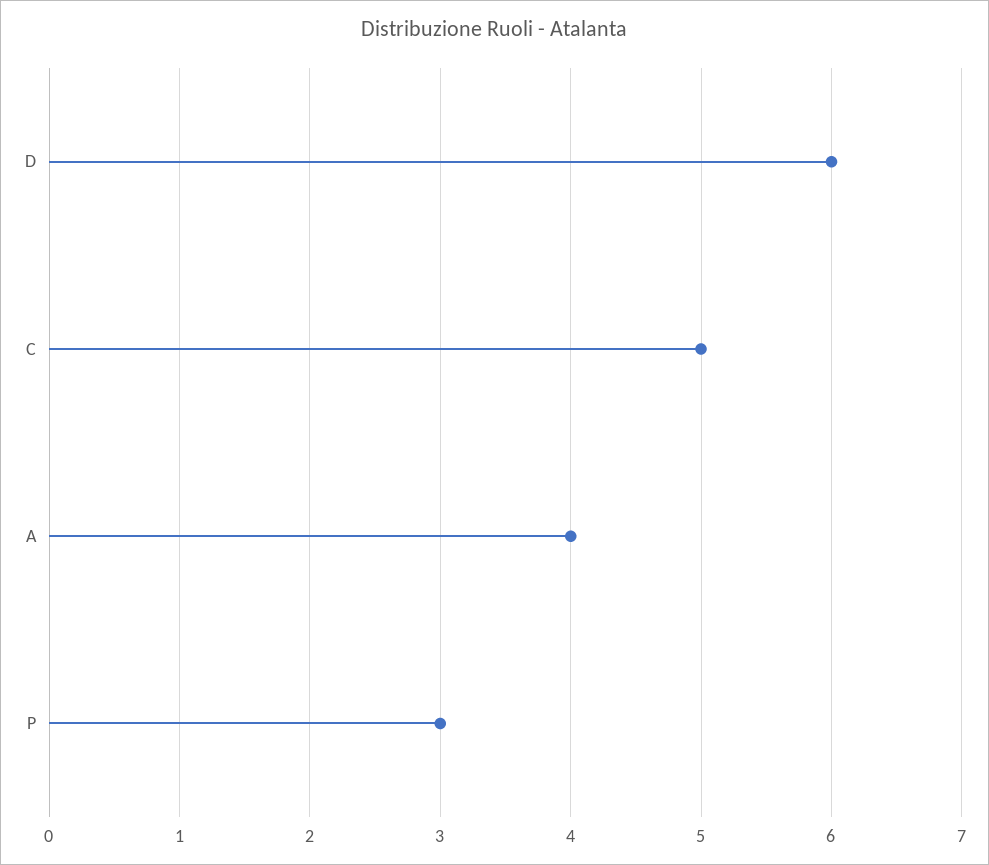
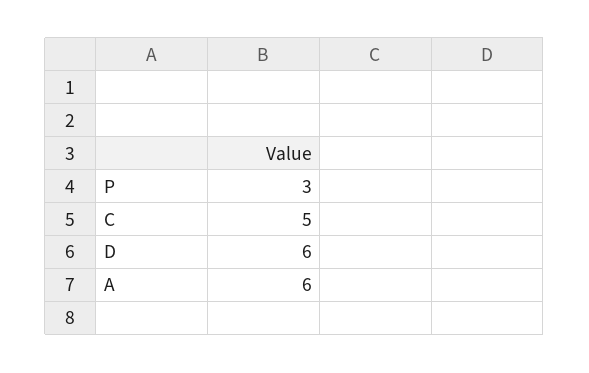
A: 4 -> 6

